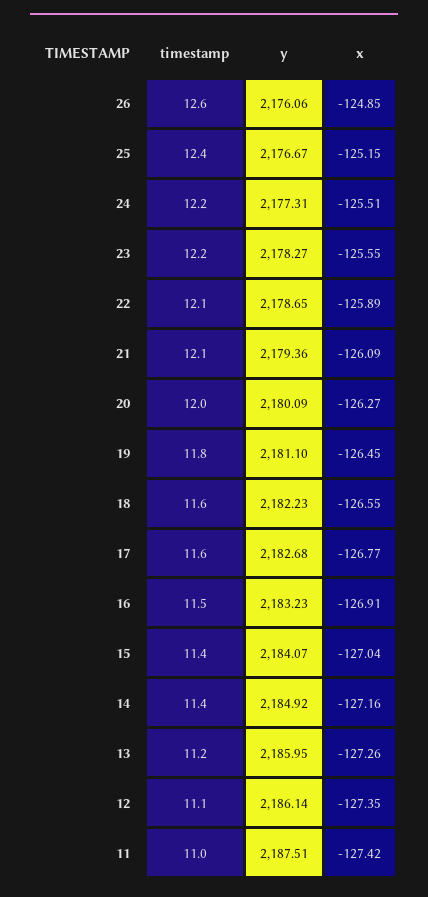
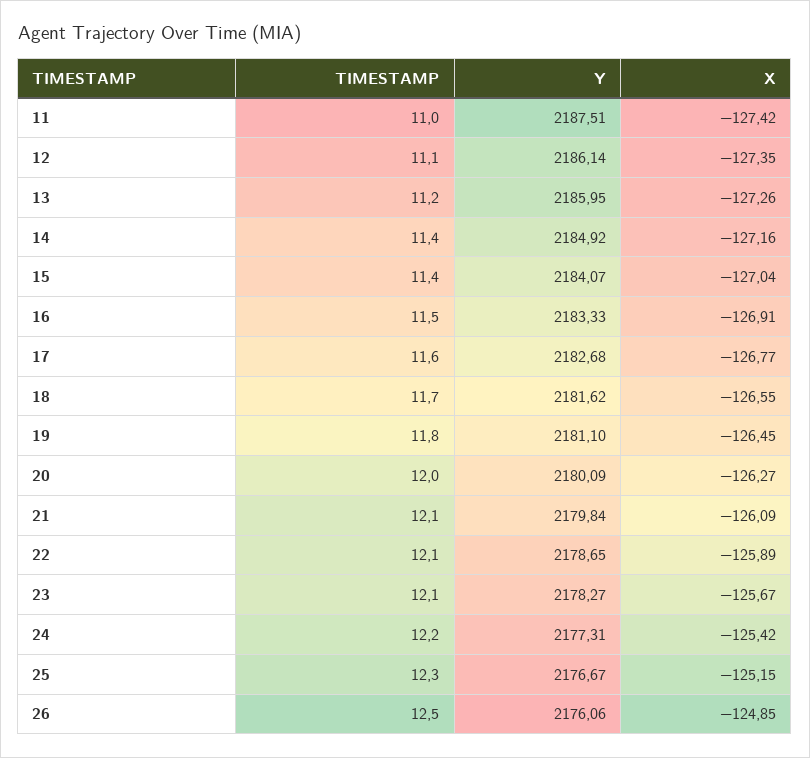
timestamp, 26: 12.6 -> 12.5
timestamp, 25: 12.4 -> 12.3
x, 24: -125.51 -> -125.42
timestamp, 23: 12.2 -> 12.1
x, 23: -125.55 -> -125.67
y, 21: 2179.36 -> 2179.84
timestamp, 18: 11.6 -> 11.7
y, 18: 2182.23 -> 2181.62
y, 16: 2183.23 -> 2183.33

